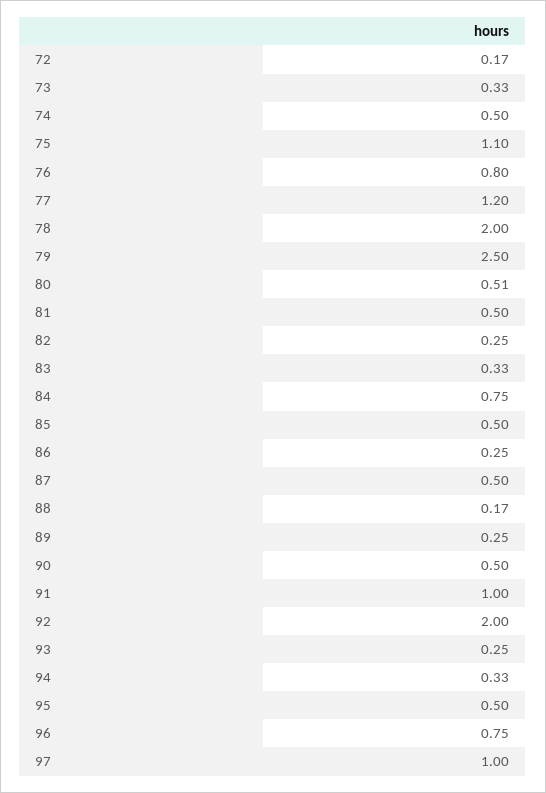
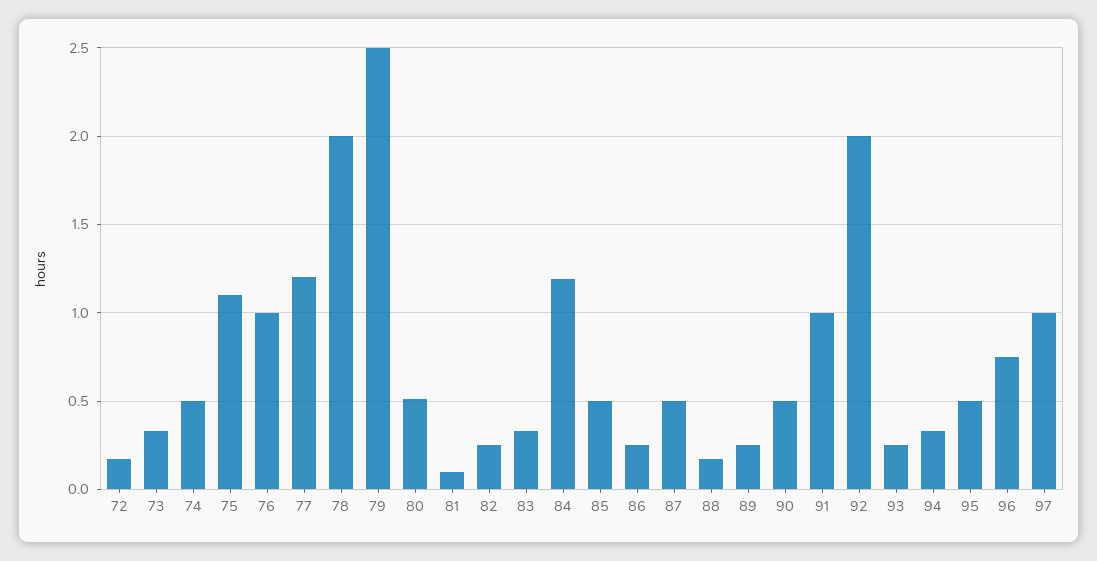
76: 0.8 -> 1
81: 0.5 -> 0.1
84: 0.75 -> 1.2

